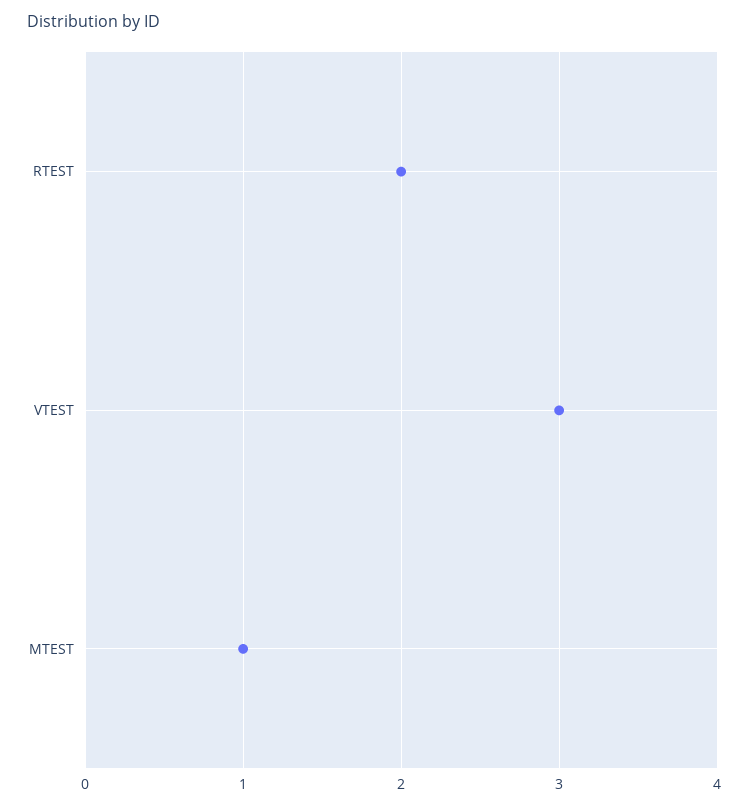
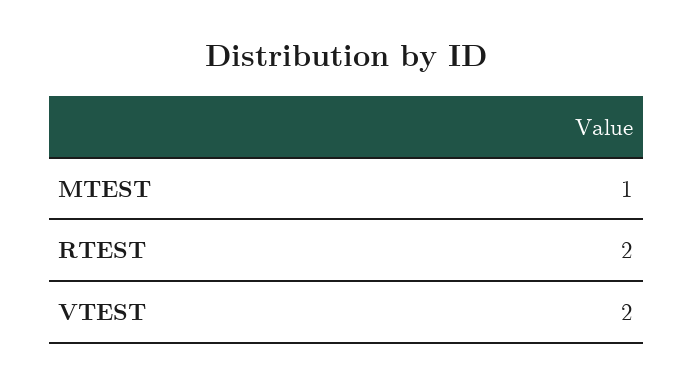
VTEST: 3 -> 2

